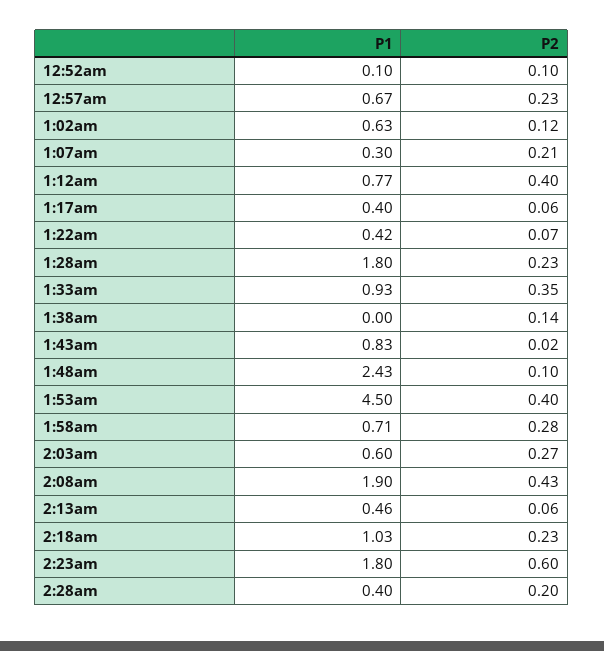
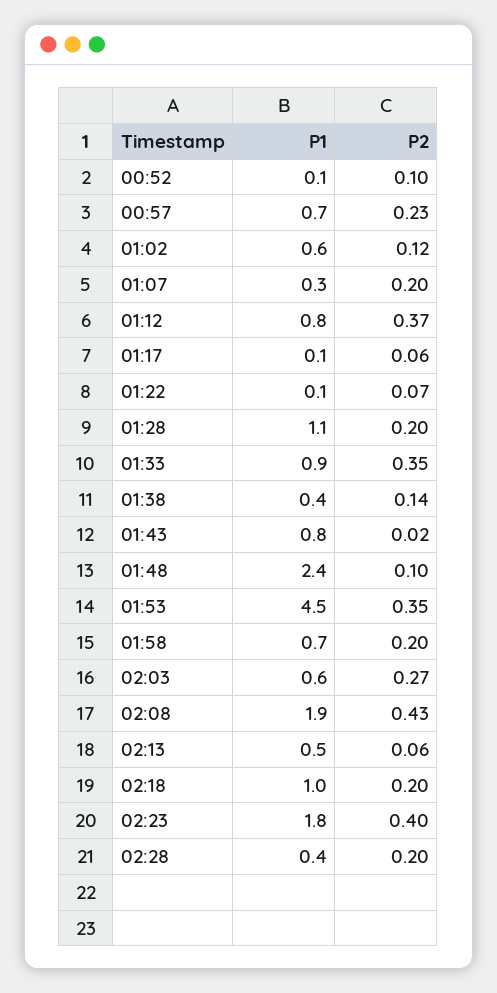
P2, 1:07am: 0.21 -> 0.2
P2, 1:12am: 0.4 -> 0.37
P1, 1:17am: 0.4 -> 0.1
P1, 1:22am: 0.42 -> 0.1
P1, 1:28am: 1.8 -> 1.1
P2, 1:28am: 0.23 -> 0.2
P1, 1:38am: 0 -> 0.4
P2, 1:53am: 0.4 -> 0.35
P2, 1:58am: 0.28 -> 0.2
P2, 2:18am: 0.23 -> 0.2
P2, 2:23am: 0.6 -> 0.4

